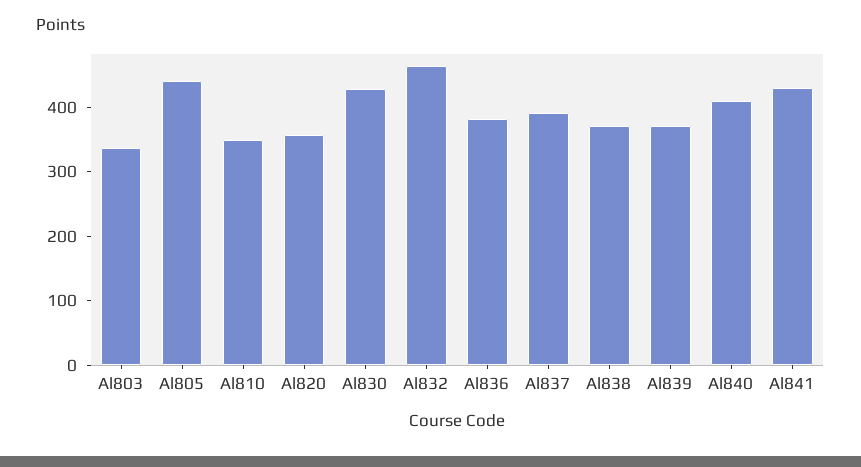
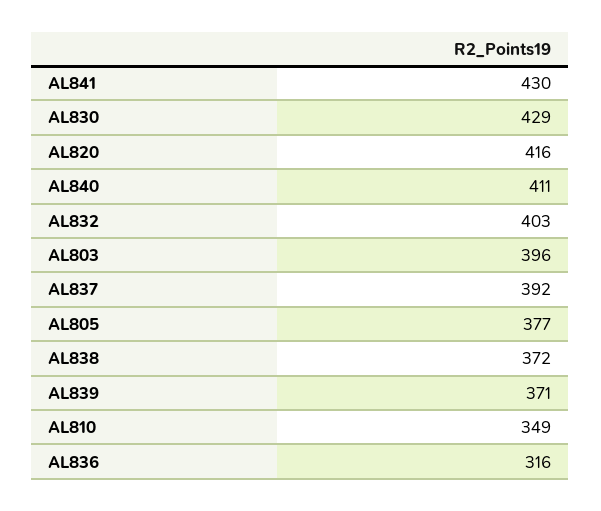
Al803: 340 -> 396
Al805: 440 -> 377
Al820: 360 -> 416
Al832: 460 -> 403
Al836: 380 -> 316

